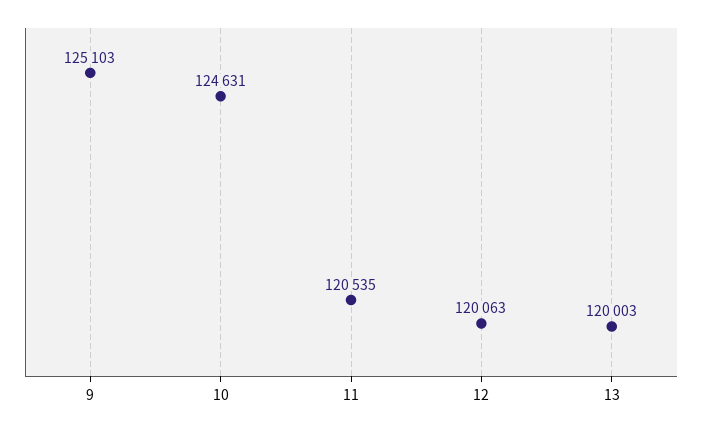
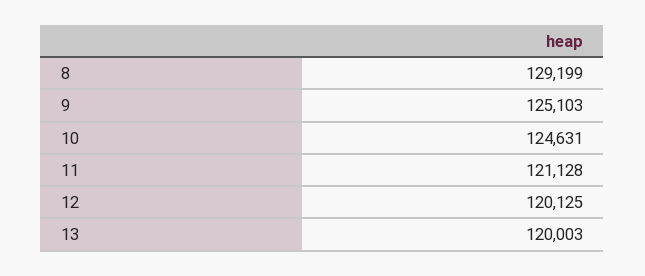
11: 120535 -> 121128
12: 120063 -> 120125
8: none -> 129199

